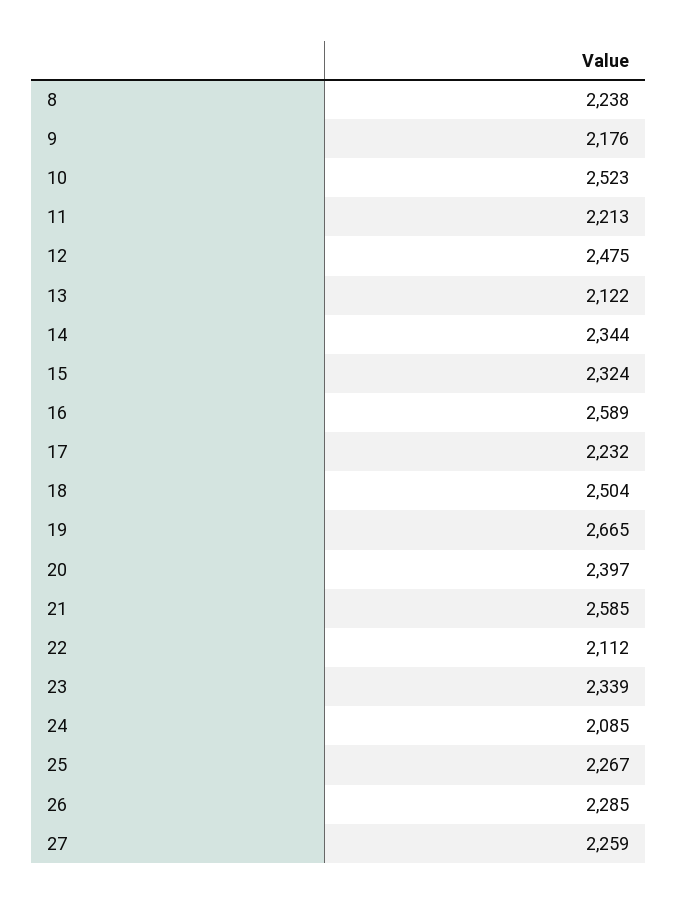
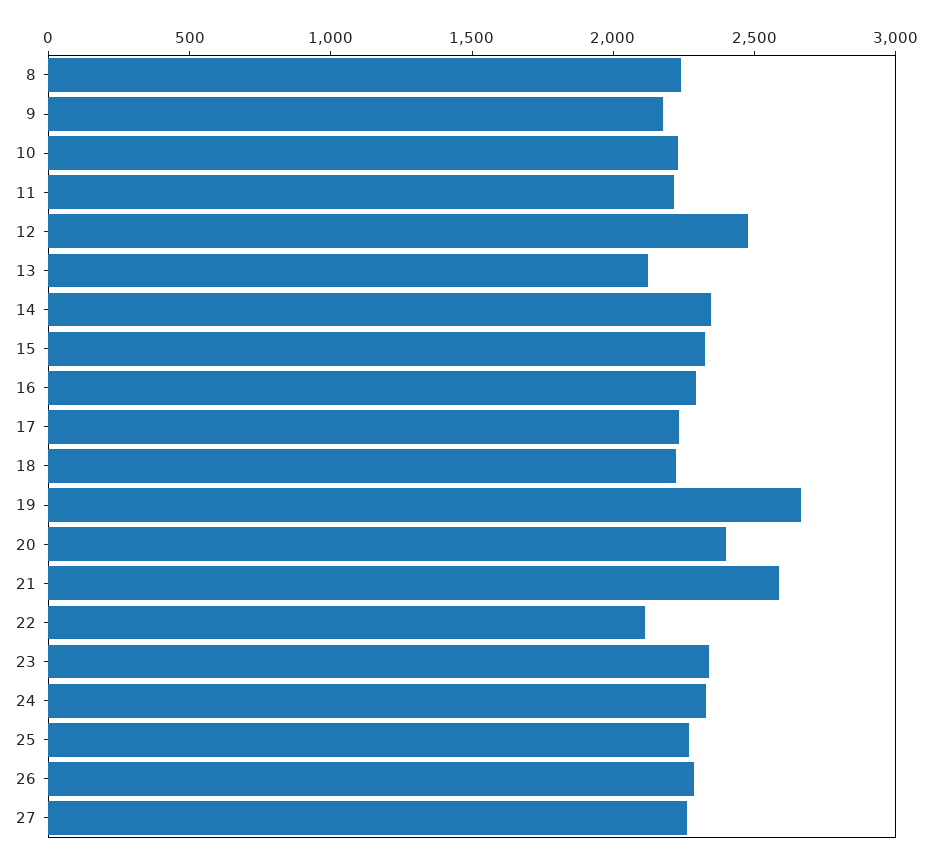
10: 2523 -> 2200
16: 2589 -> 2300
18: 2504 -> 2200
24: 2085 -> 2300

